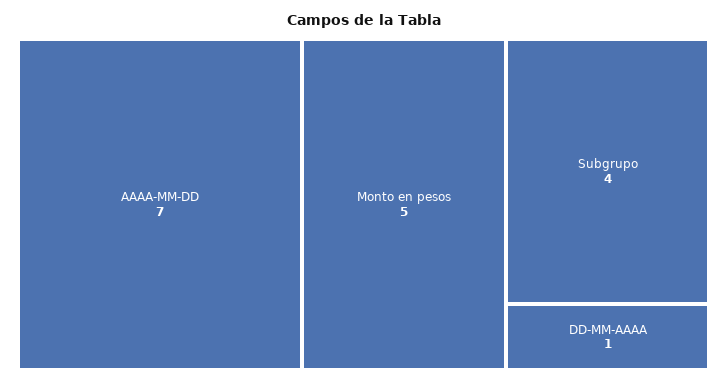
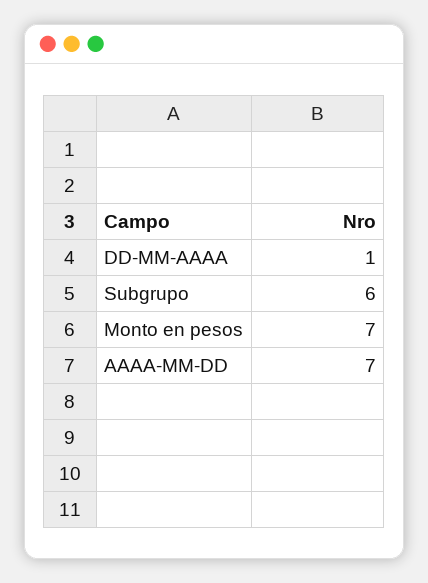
Monto en pesos: 5 -> 7
Subgrupo: 4 -> 6

